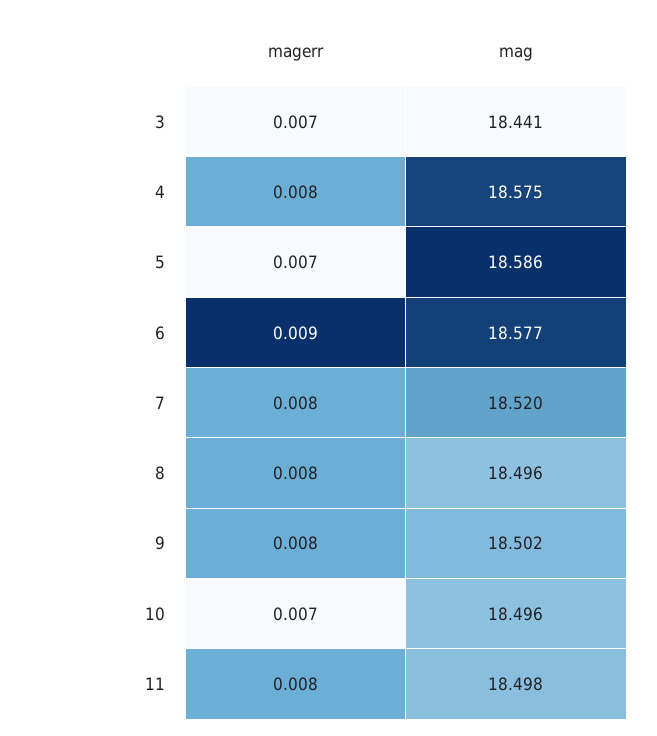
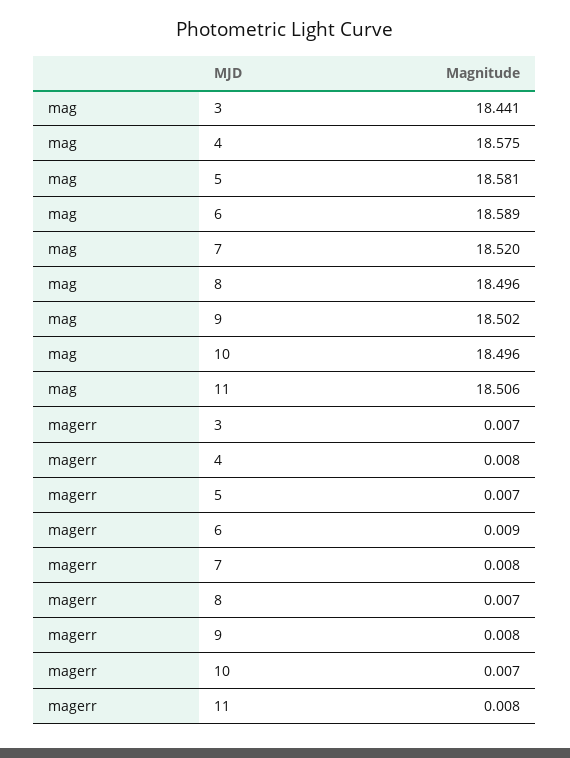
mag, 5: 18.586 -> 18.581
mag, 6: 18.577 -> 18.589
magerr, 8: 0.008 -> 0.007
mag, 11: 18.498 -> 18.506

